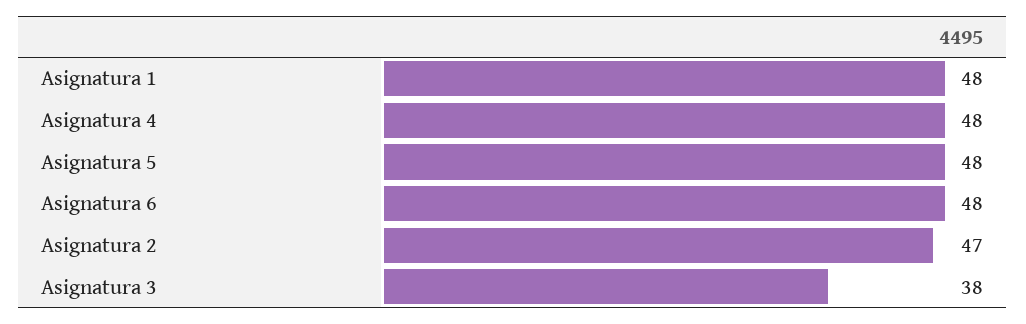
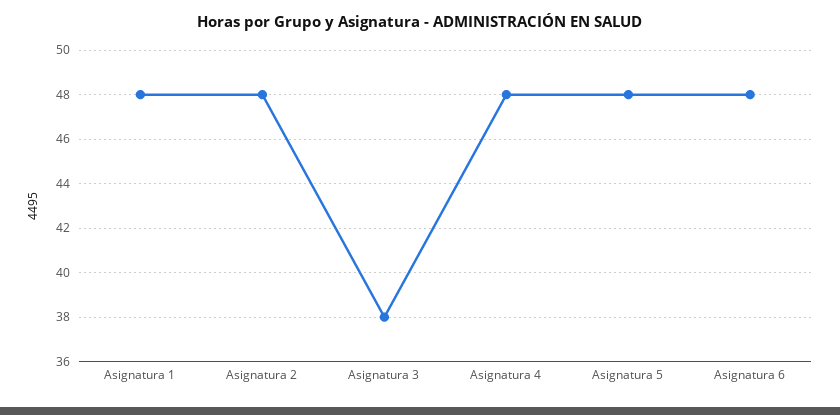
Asignatura 2: 47 -> 48

